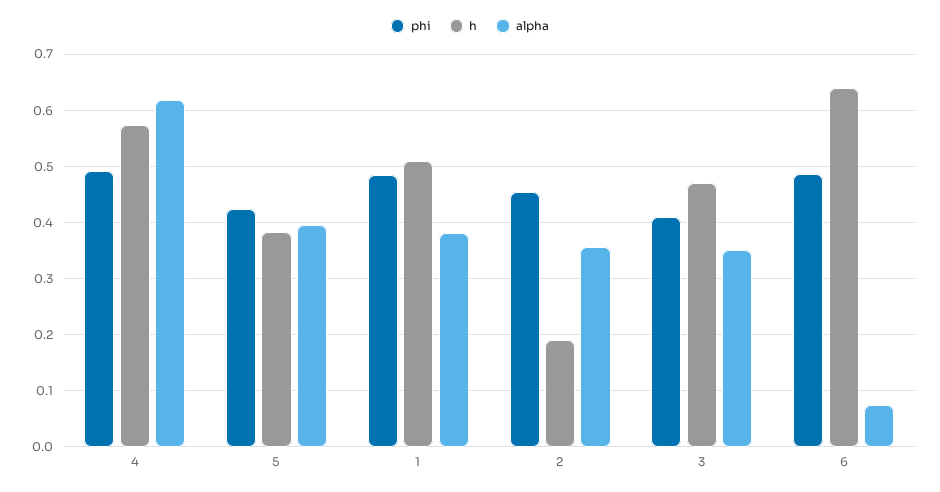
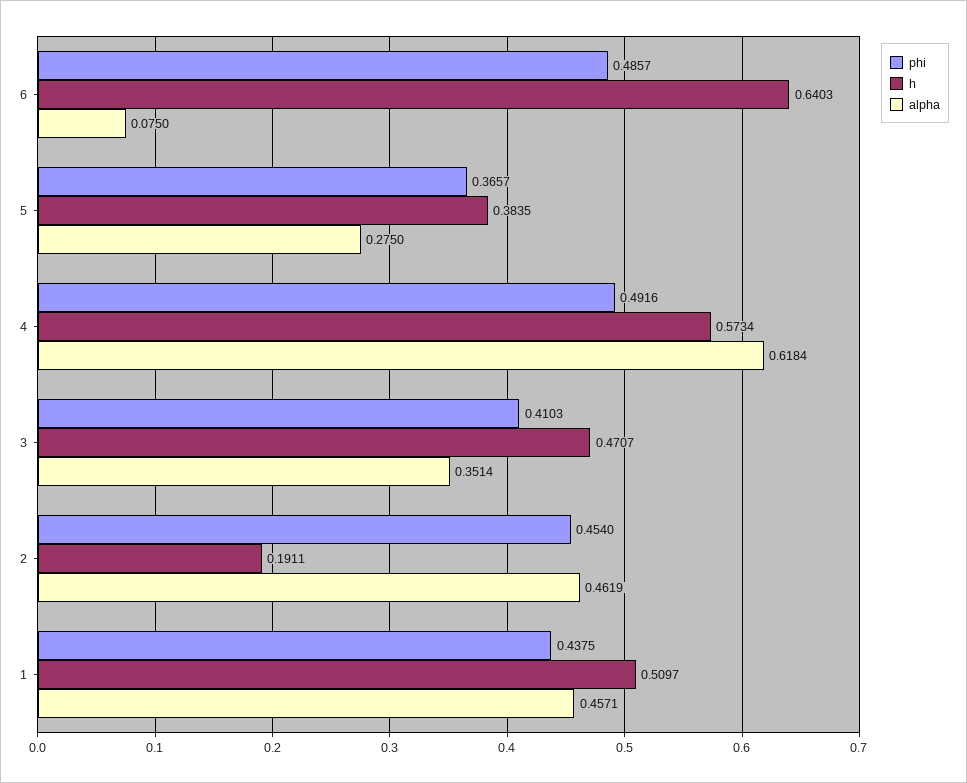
phi, 5: 0.42 -> 0.3657
alpha, 5: 0.4 -> 0.275
phi, 1: 0.48 -> 0.4375
alpha, 1: 0.38 -> 0.4571
alpha, 2: 0.36 -> 0.4619

